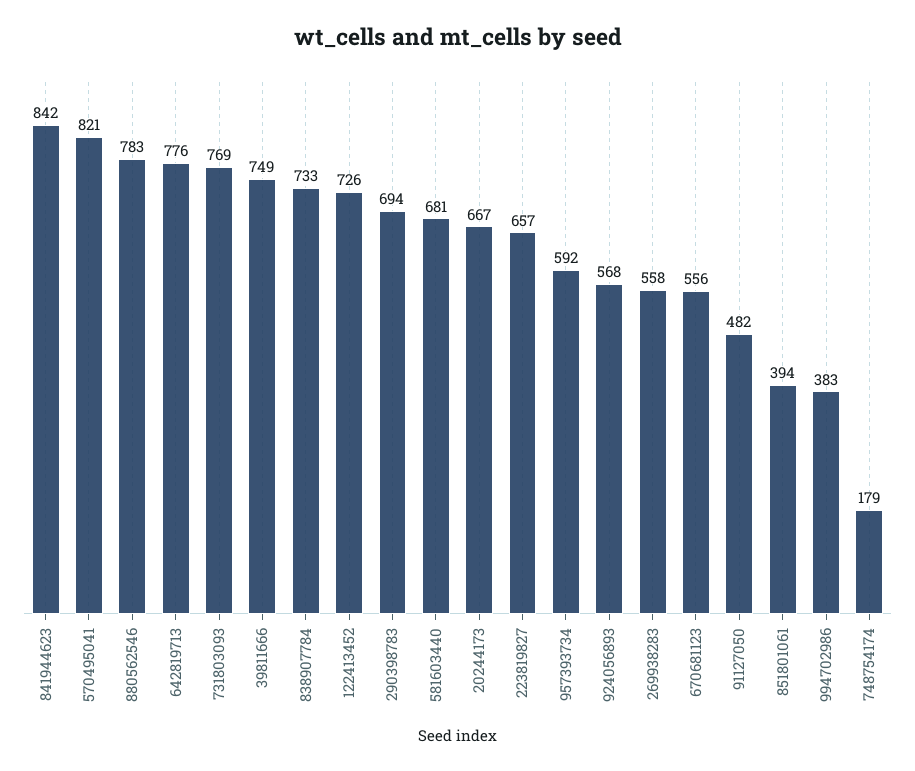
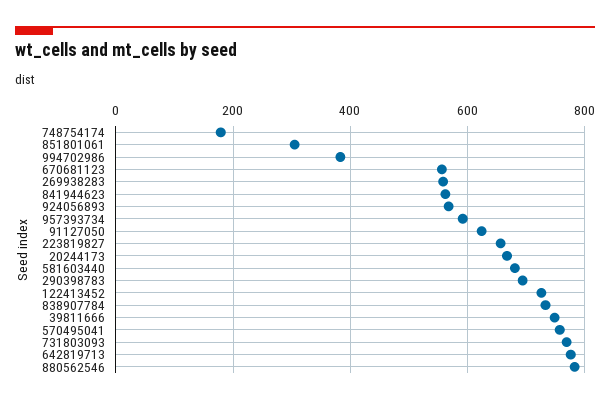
841944623: 842 -> 560
570495041: 821 -> 760
91127050: 482 -> 620
851801061: 394 -> 300

